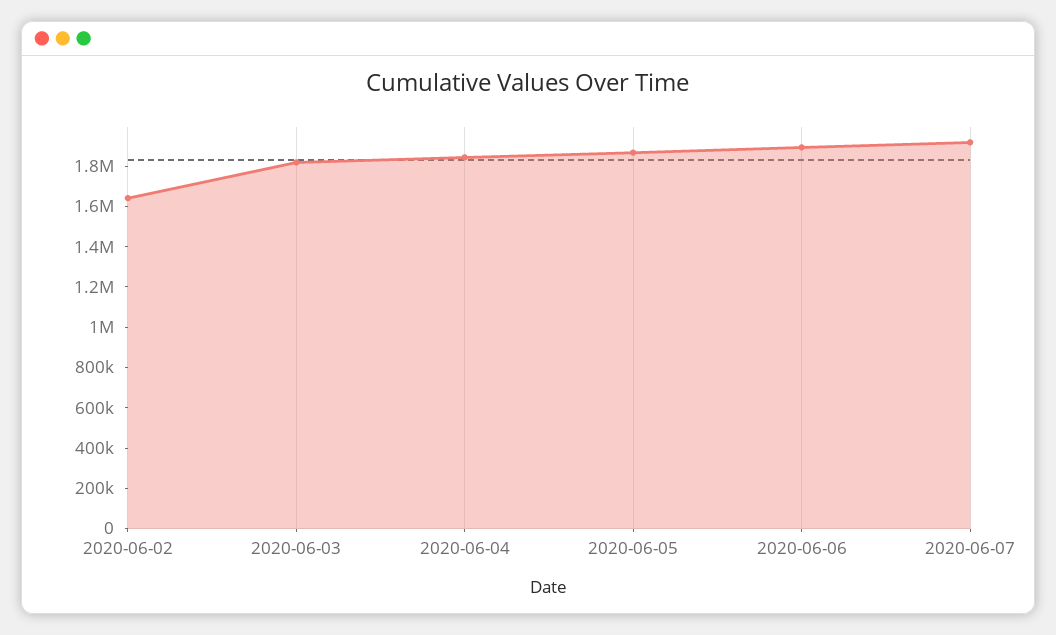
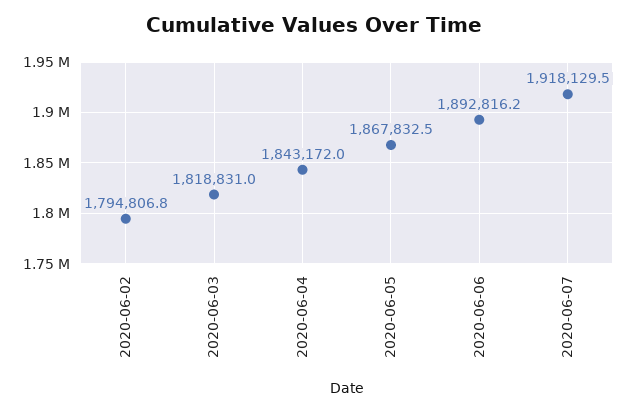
2020-06-02: 1650000 -> 1794806.8

